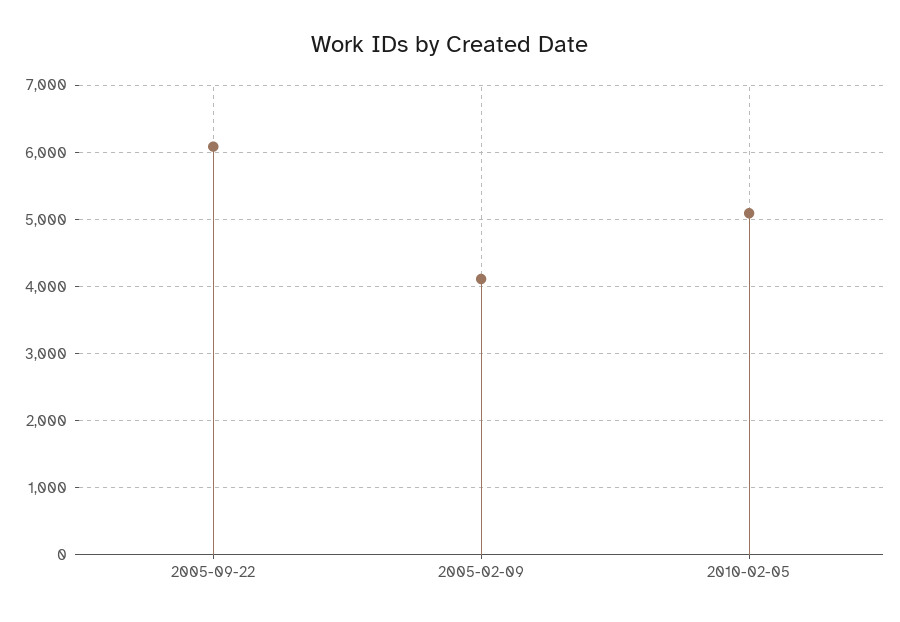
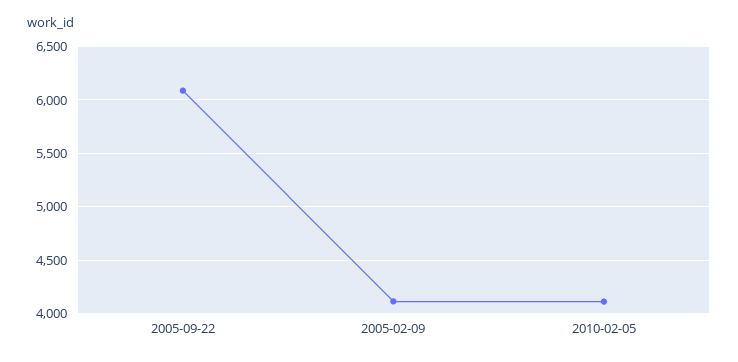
2010-02-05: 5100 -> 4100

